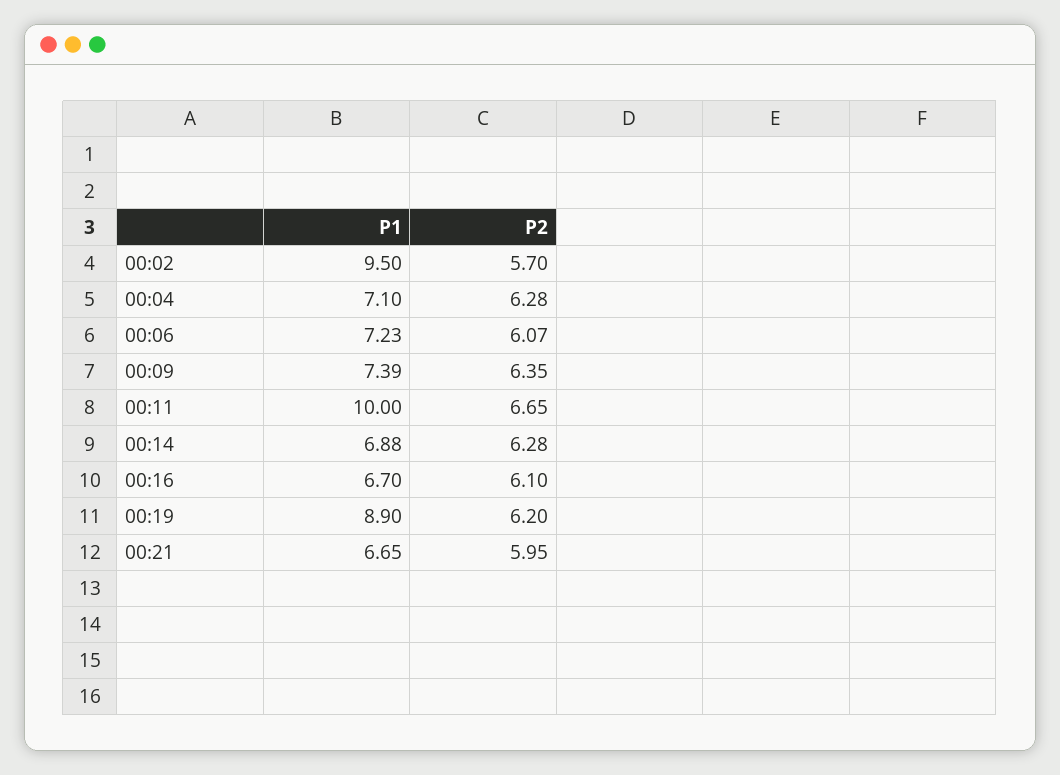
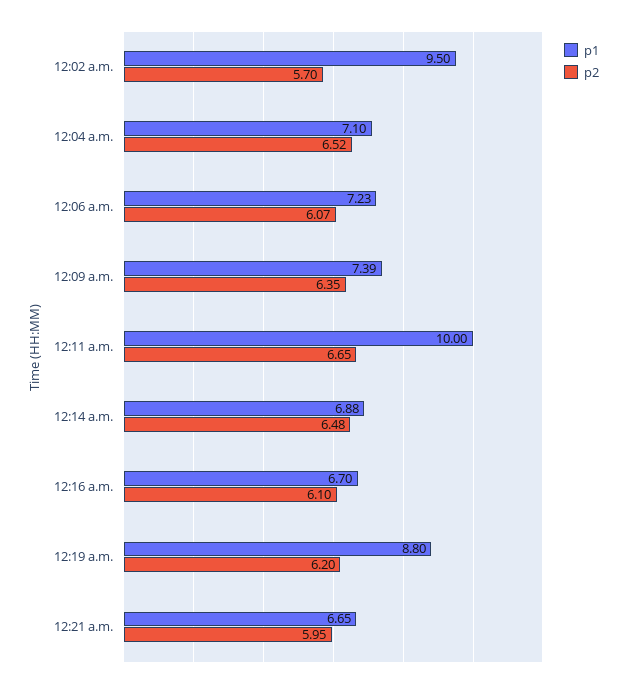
P2, 00:04: 6.28 -> 6.52
P2, 00:14: 6.28 -> 6.48
P1, 00:19: 8.9 -> 8.8

